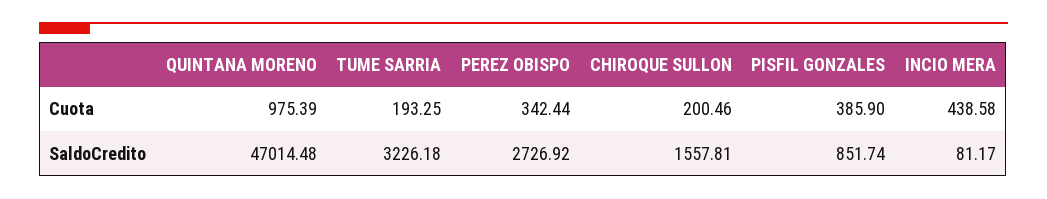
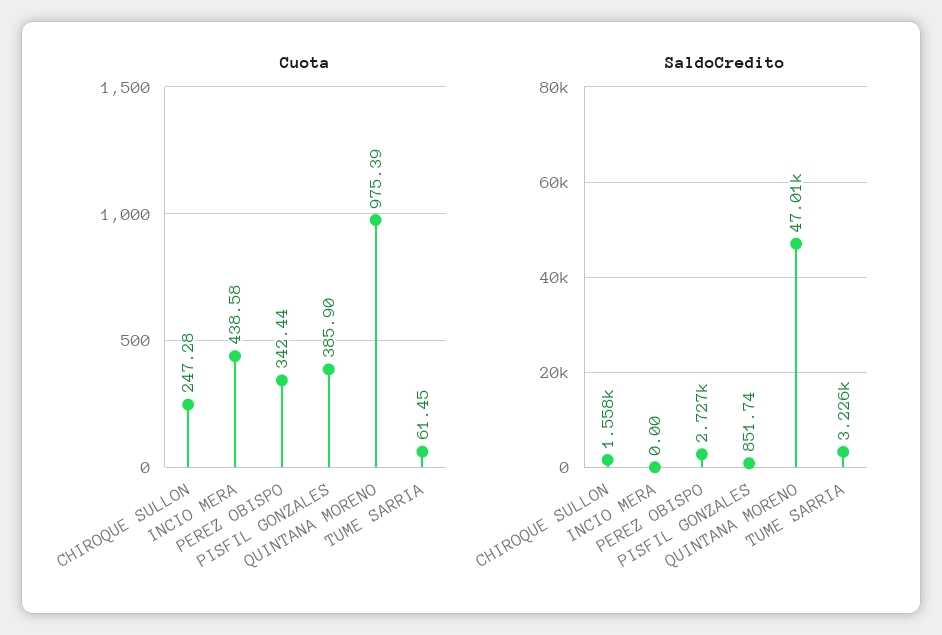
Cuota, TUME SARRIA: 193.25 -> 61.45
Cuota, CHIROQUE SULLON: 200.46 -> 247.28
SaldoCredito, INCIO MERA: 81.17 -> 0

